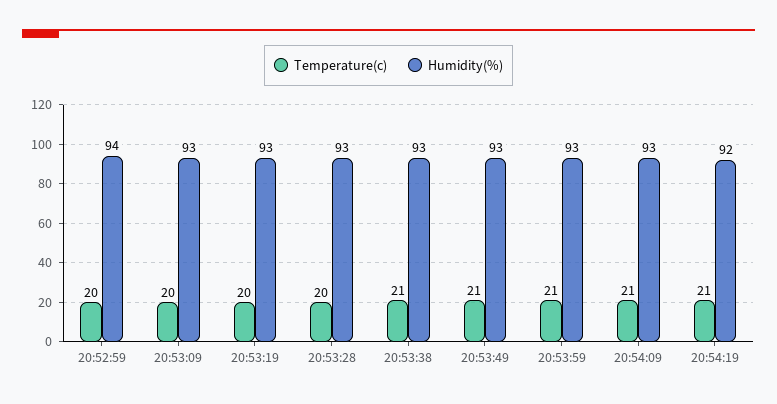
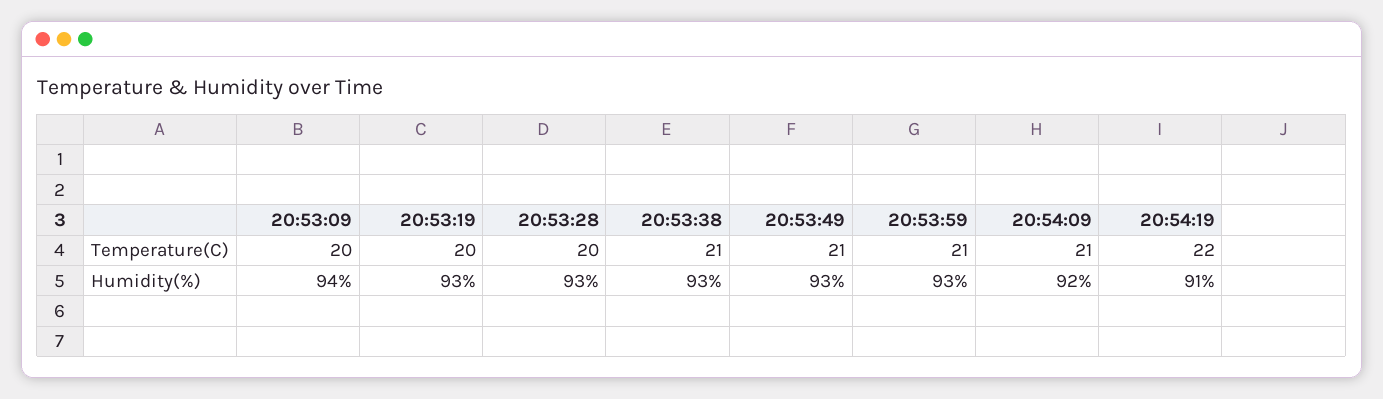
Temperature(c), 20:52:59: 20 -> none
Humidity(%), 20:52:59: 94 -> none
Humidity(%), 20:53:09: 93 -> 94
Humidity(%), 20:54:09: 93 -> 92
Temperature(c), 20:54:19: 21 -> 22
Humidity(%), 20:54:19: 92 -> 91

